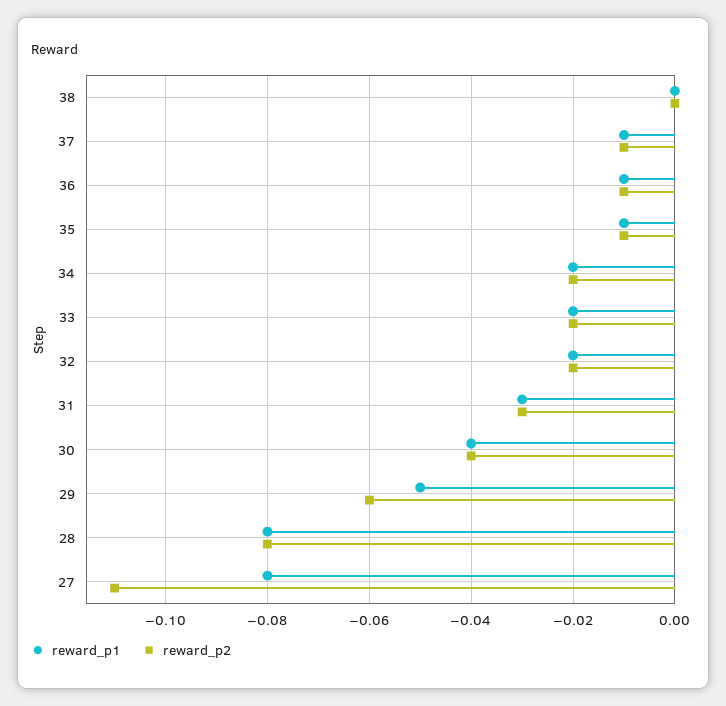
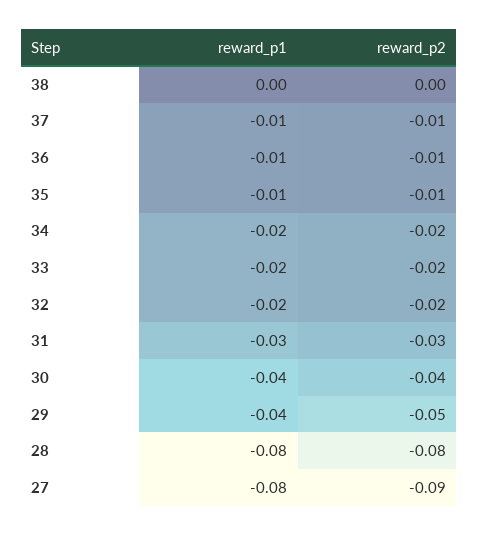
reward_p1, 29: -0.05 -> -0.04
reward_p2, 29: -0.06 -> -0.05
reward_p2, 27: -0.11 -> -0.09

